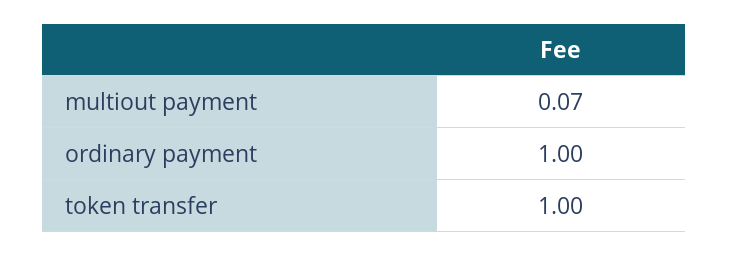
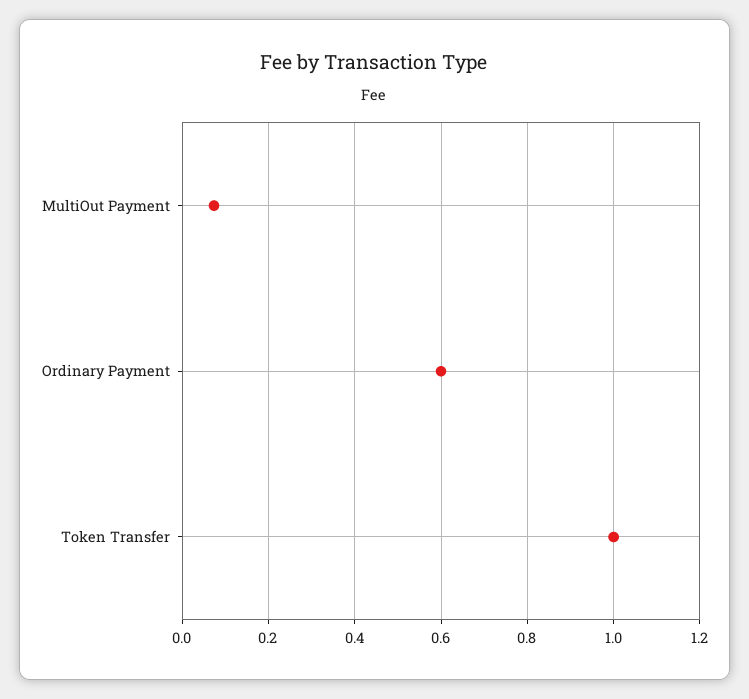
ordinary payment: 1 -> 0.6

